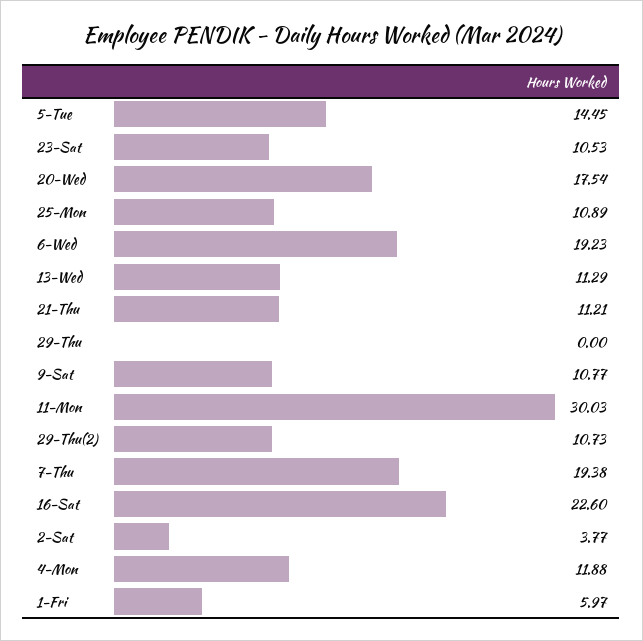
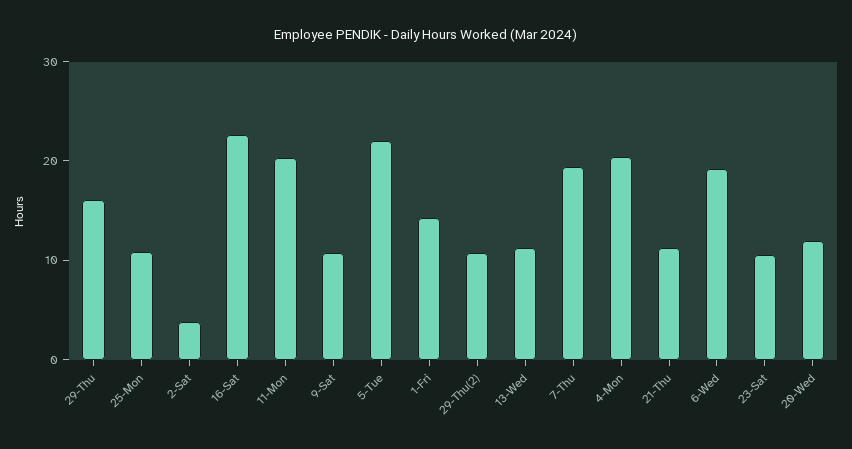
5-Tue: 14.45 -> 22
20-Wed: 17.54 -> 12
29-Thu: 0 -> 16
11-Mon: 30.03 -> 20
4-Mon: 11.88 -> 20
1-Fri: 5.97 -> 14

